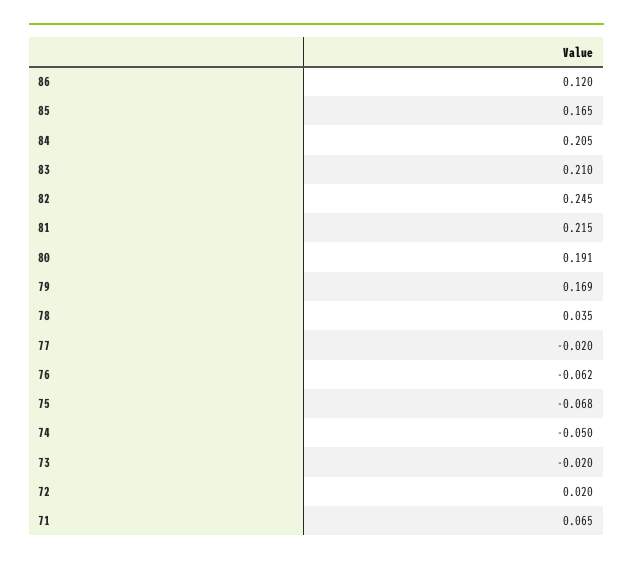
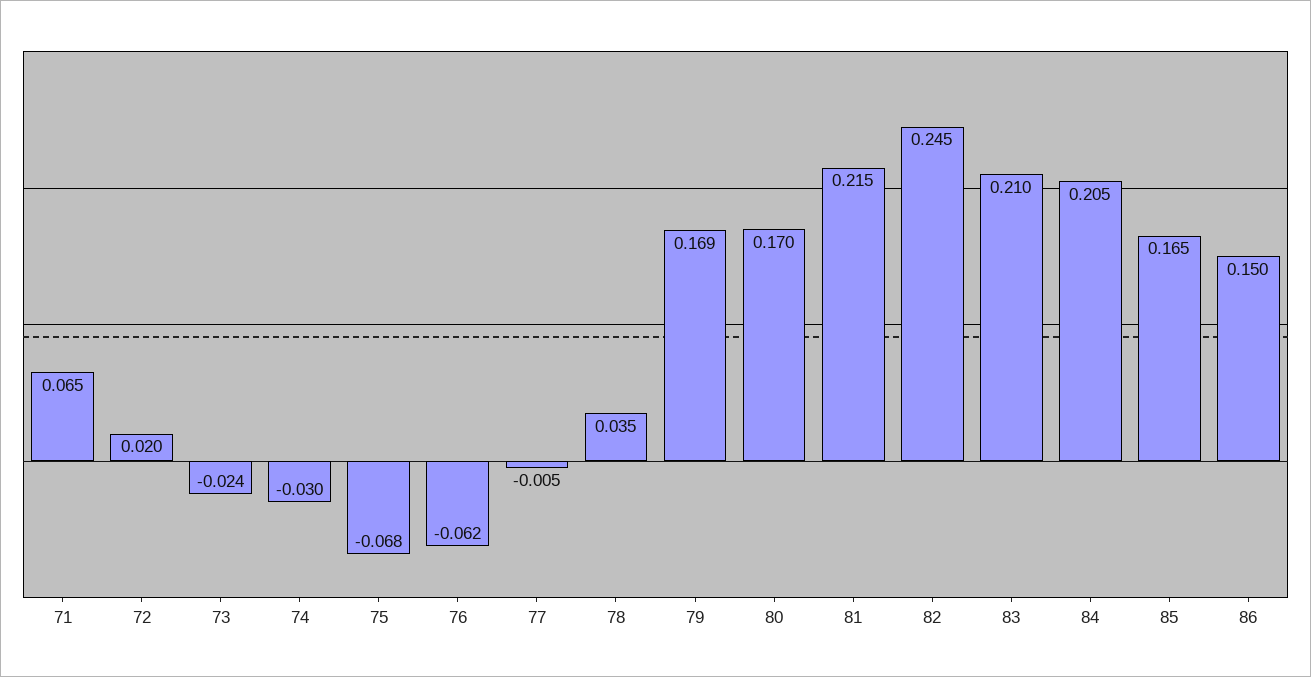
86: 0.12 -> 0.15
80: 0.191 -> 0.17
77: -0.02 -> -0.005
74: -0.05 -> -0.03
73: -0.02 -> -0.024

